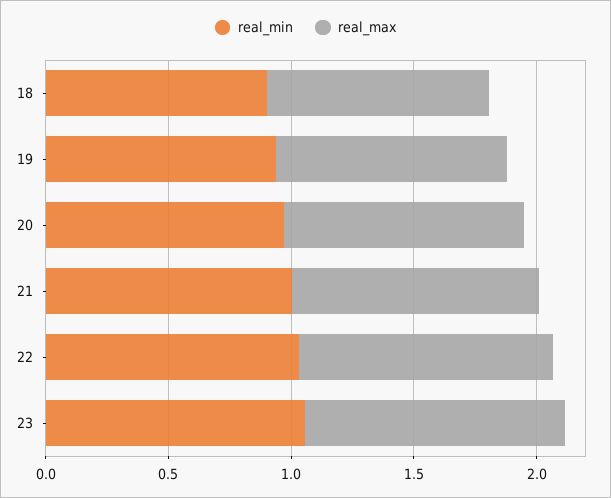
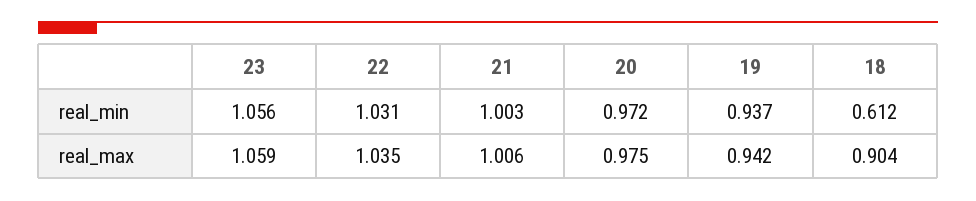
real_min, 18: 0.9 -> 0.612

